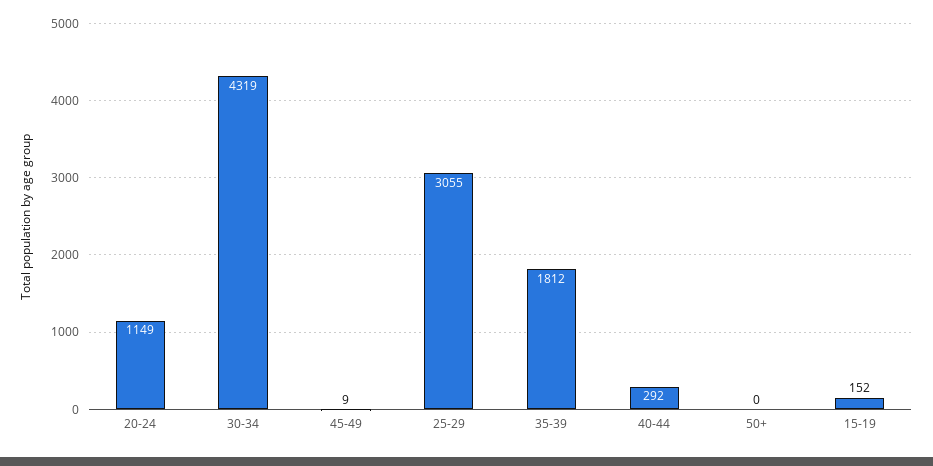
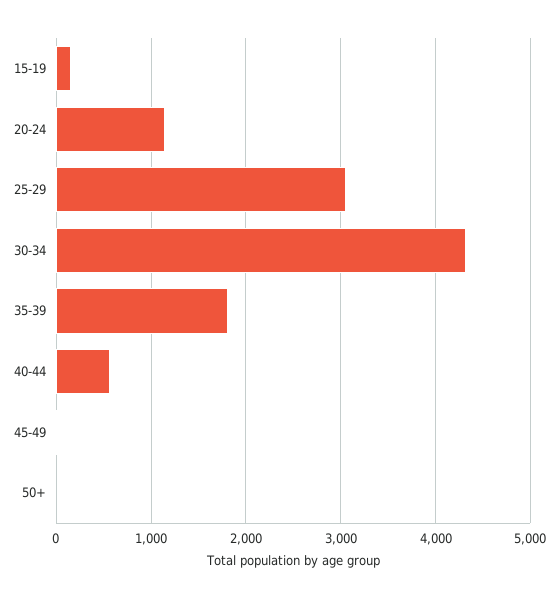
40-44: 292 -> 600

